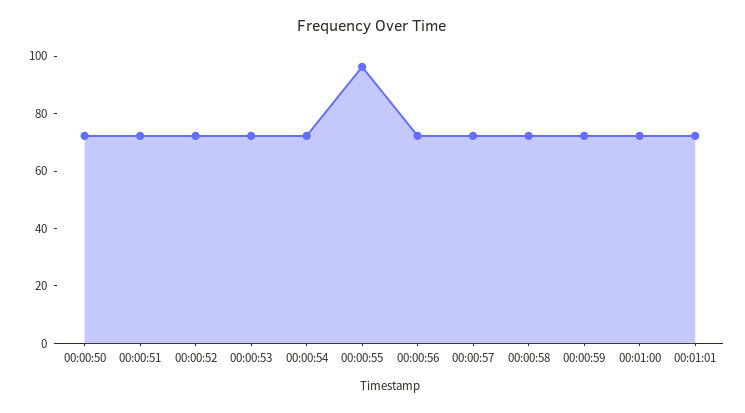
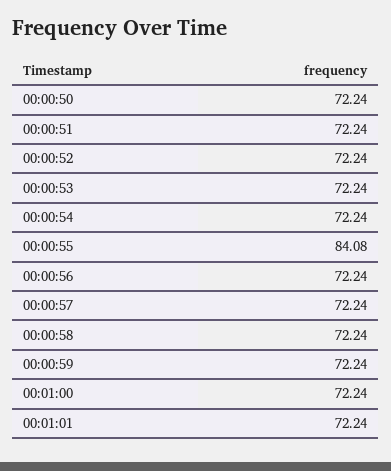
00:00:55: 95 -> 84.08

